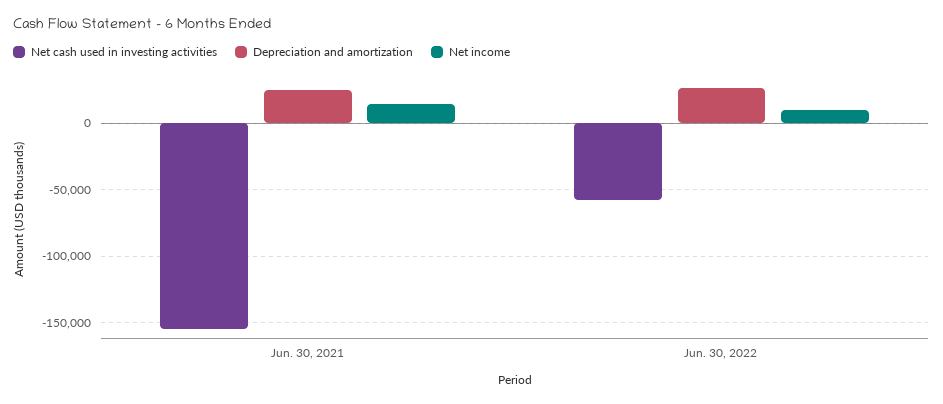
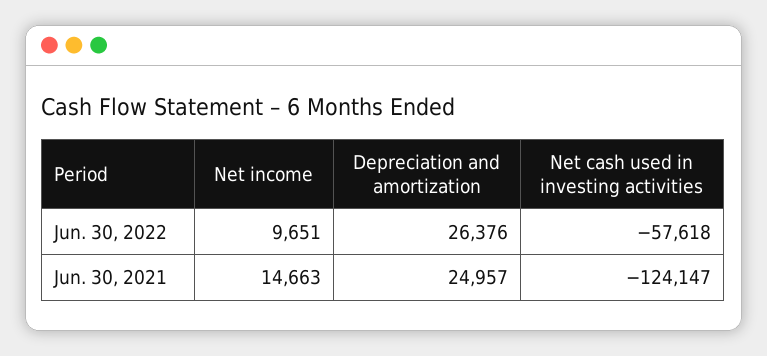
Net cash used in investing activities, Jun. 30, 2021: -155000 -> -124147

